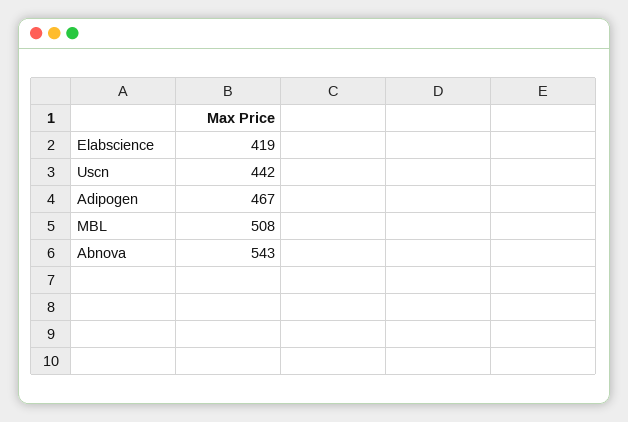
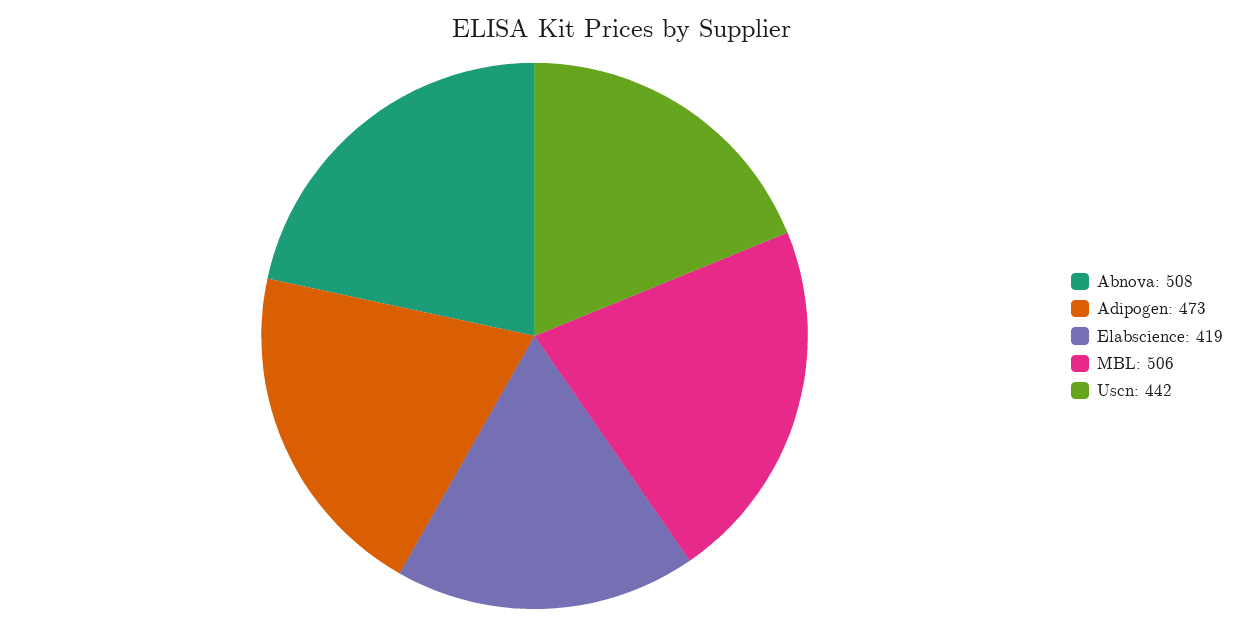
Adipogen: 467 -> 473
MBL: 508 -> 506
Abnova: 543 -> 508

